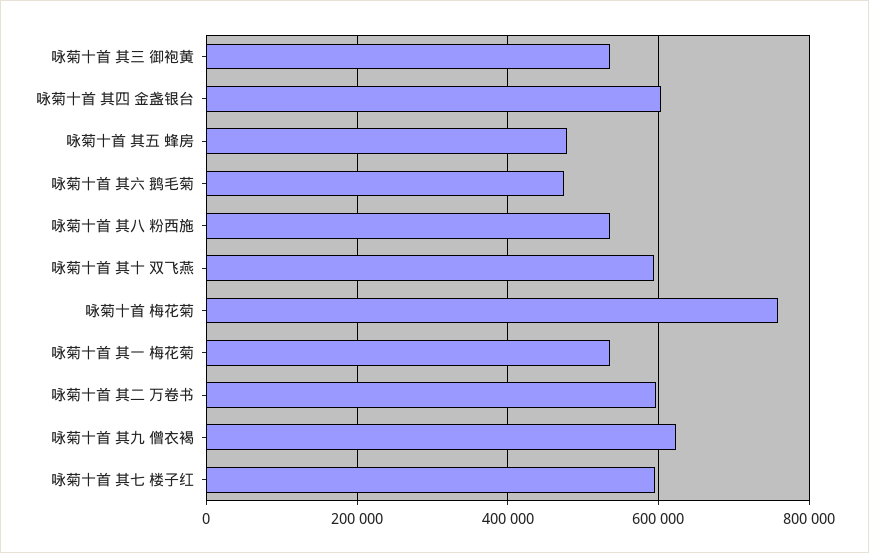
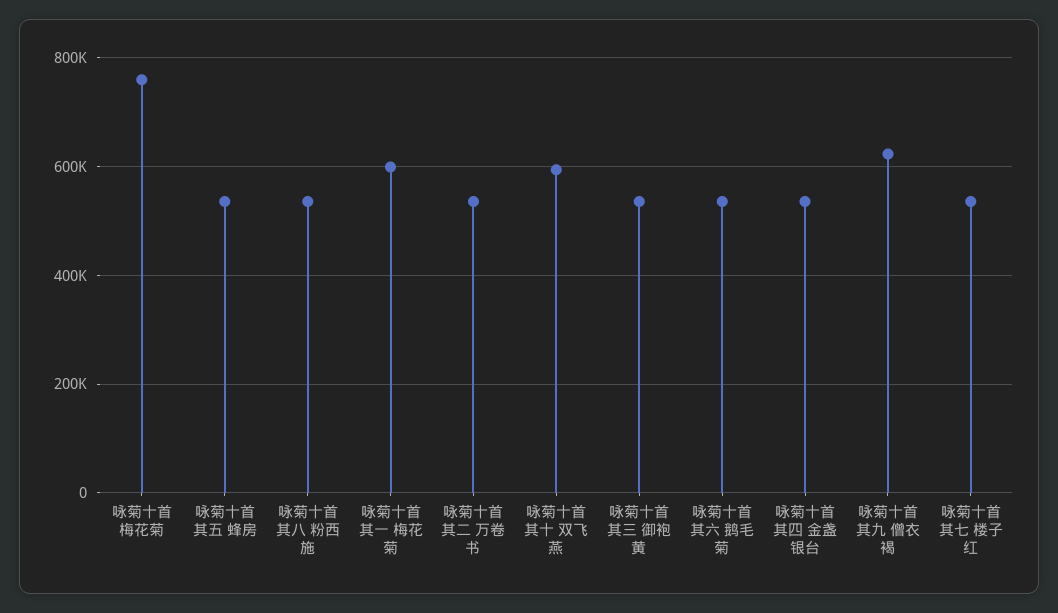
咏菊十首 其四 金盏银台: 600000 -> 540000
咏菊十首 其五 蜂房: 480000 -> 540000
咏菊十首 其六 鹅毛菊: 480000 -> 540000
咏菊十首 其一 梅花菊: 540000 -> 600000
咏菊十首 其二 万卷书: 600000 -> 540000
咏菊十首 其七 楼子红: 600000 -> 540000

